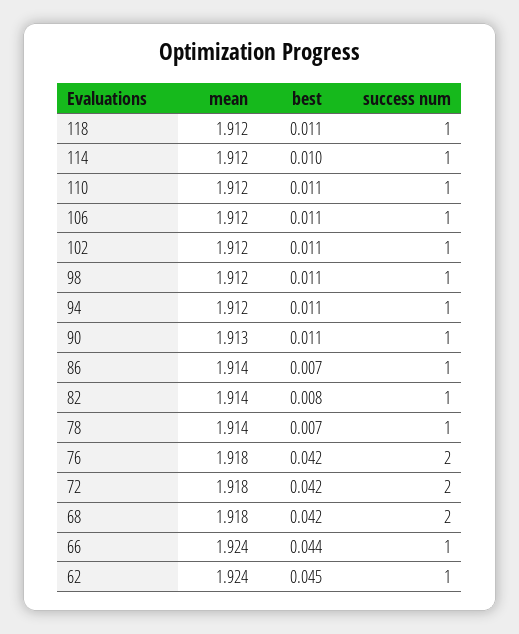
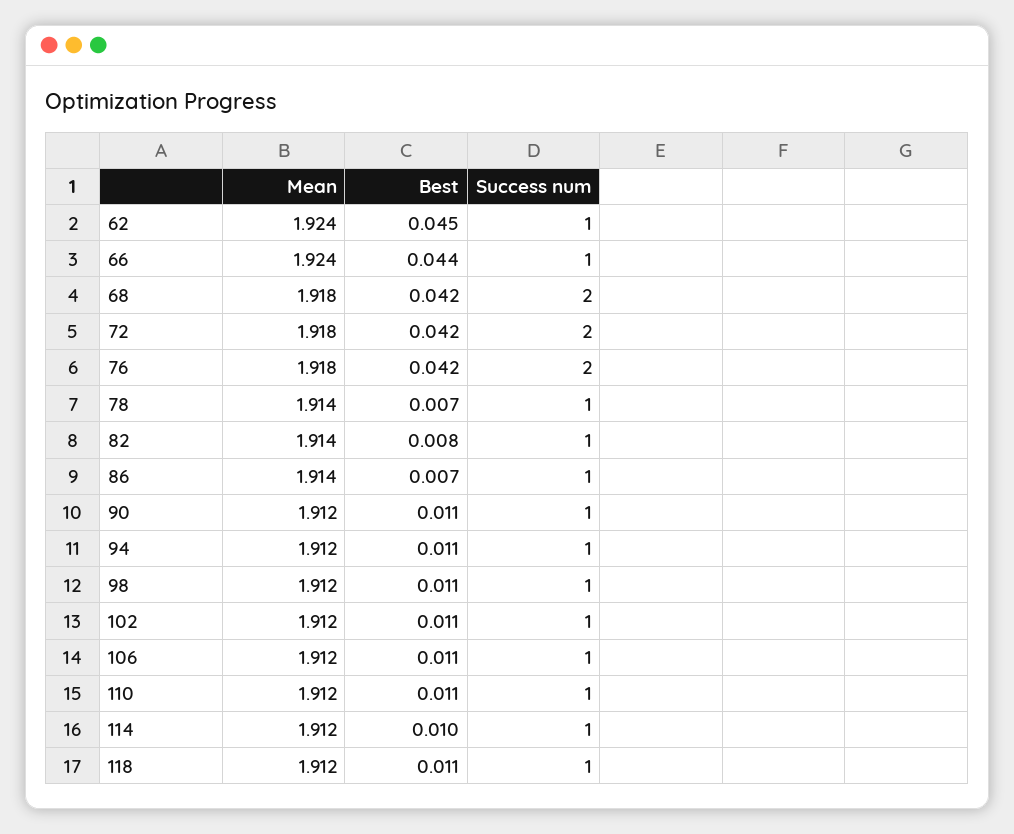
mean, 90: 1.913 -> 1.912

